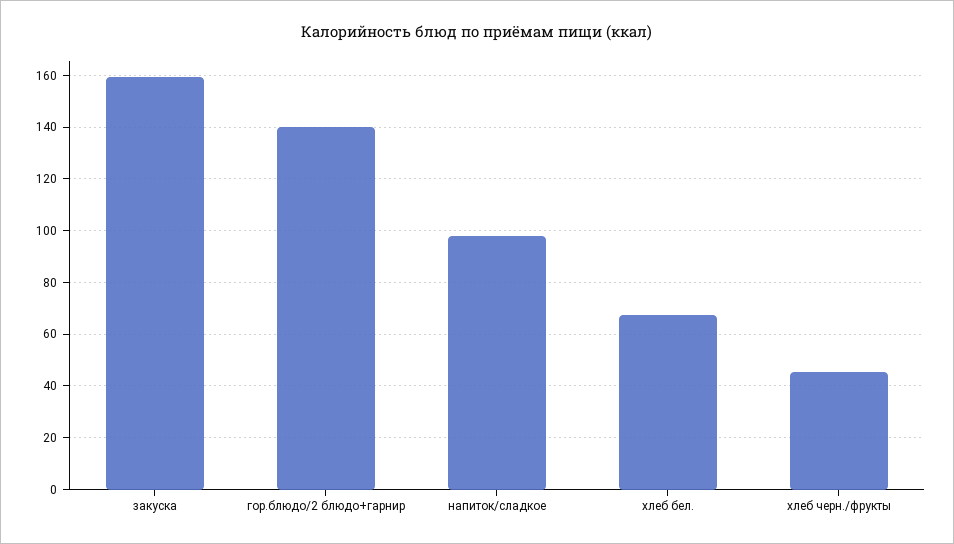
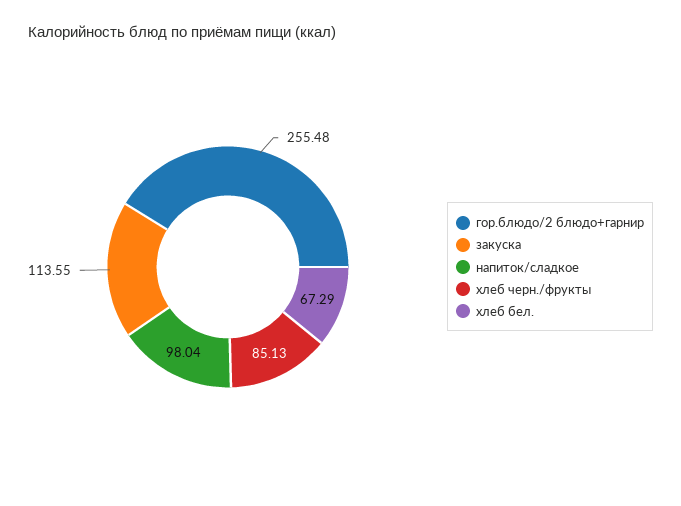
закуска: 160 -> 113.55
гор.блюдо/2 блюдо+гарнир: 140 -> 255.48
хлеб черн./фрукты: 45 -> 85.13

